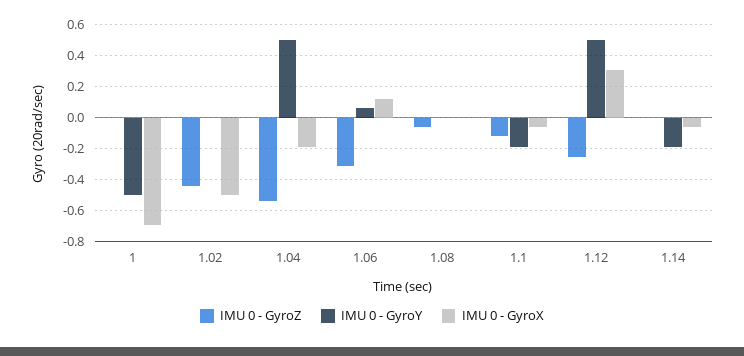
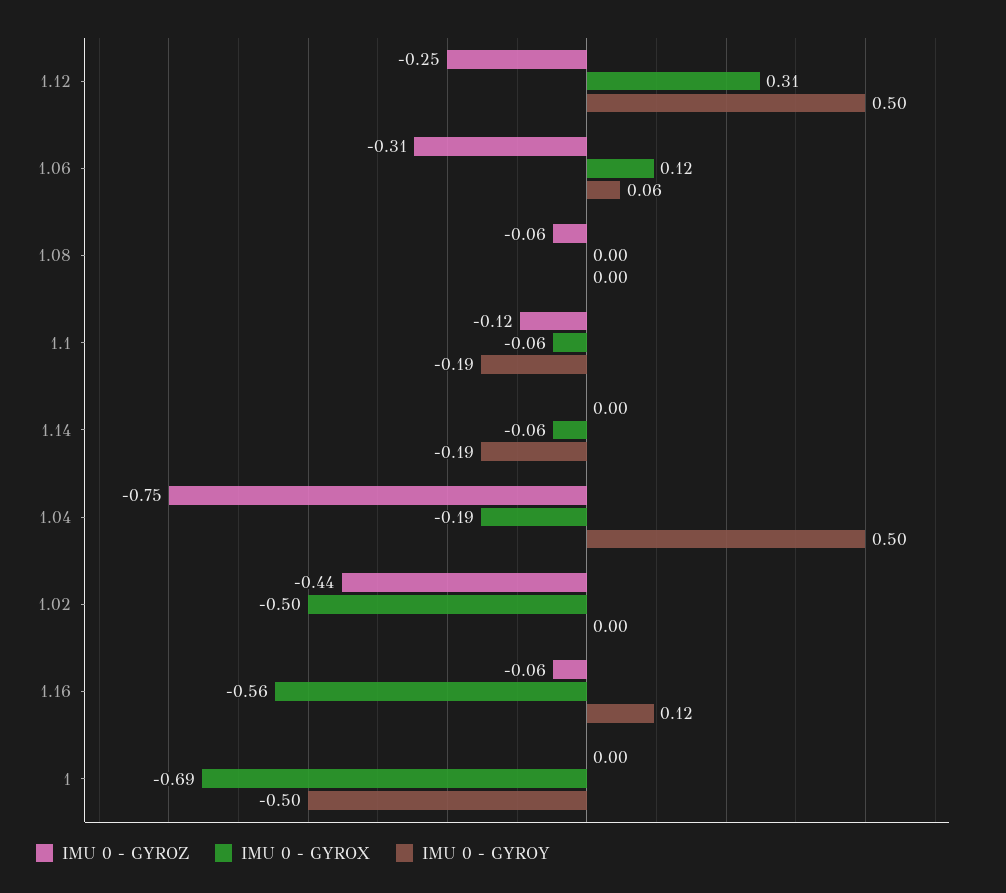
IMU 0 - GyroZ, 1.04: -0.55 -> -0.75
IMU 0 - GyroZ, 1.16: none -> -0.06
IMU 0 - GyroX, 1.16: none -> -0.56
IMU 0 - GyroY, 1.16: none -> 0.12

